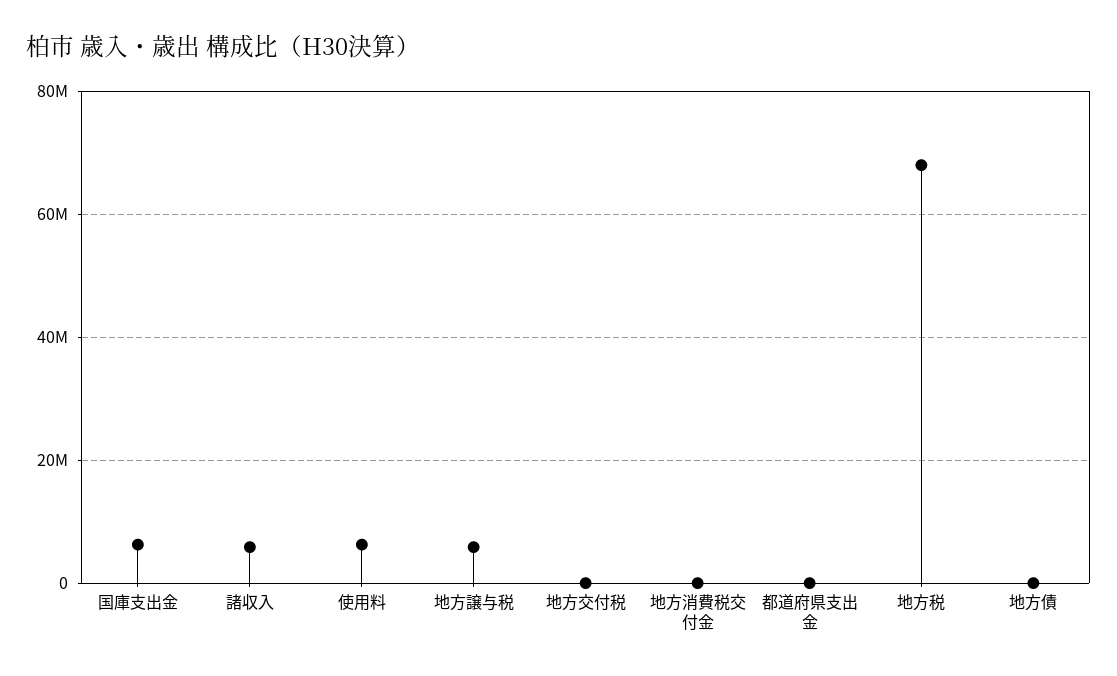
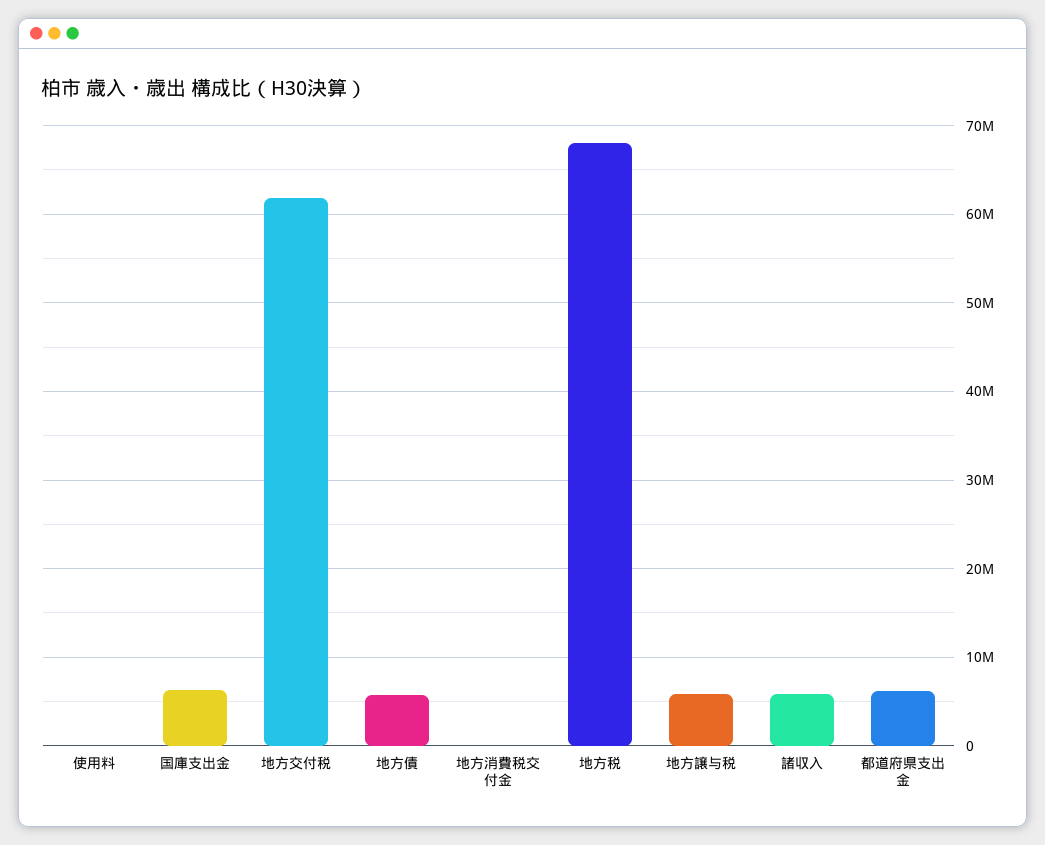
使用料: 6000000 -> 0
地方交付税: 0 -> 62000000
都道府県支出金: 0 -> 6000000
地方債: 0 -> 6000000

